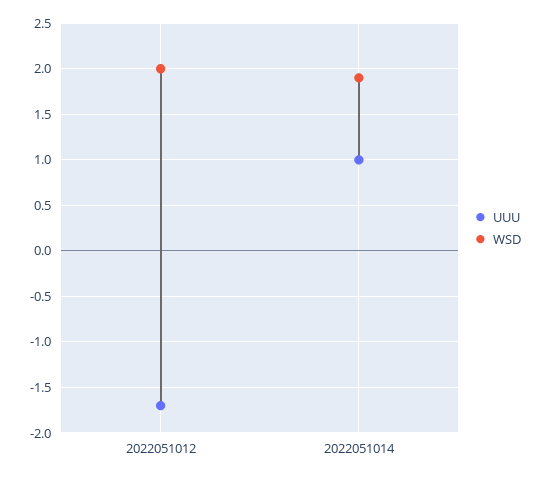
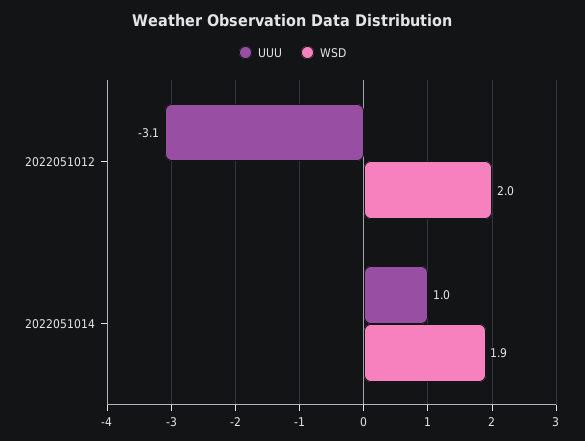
UUU, 2022051012: -1.7 -> -3.1

